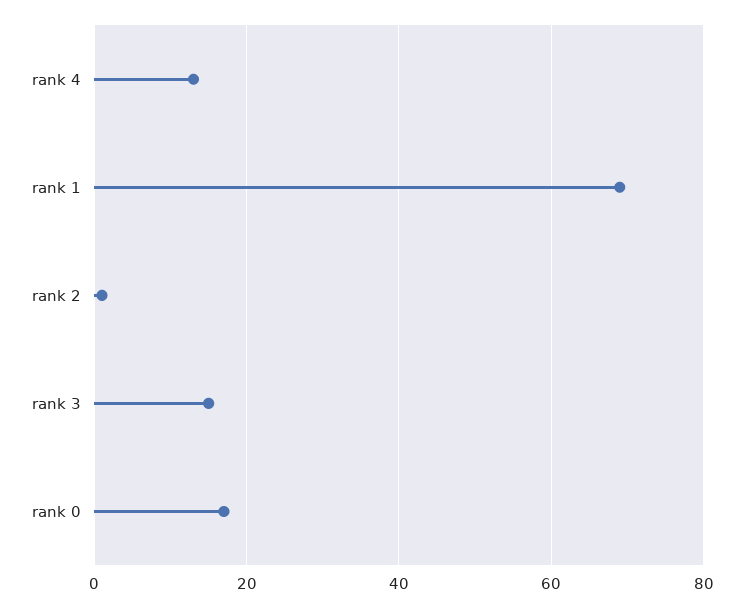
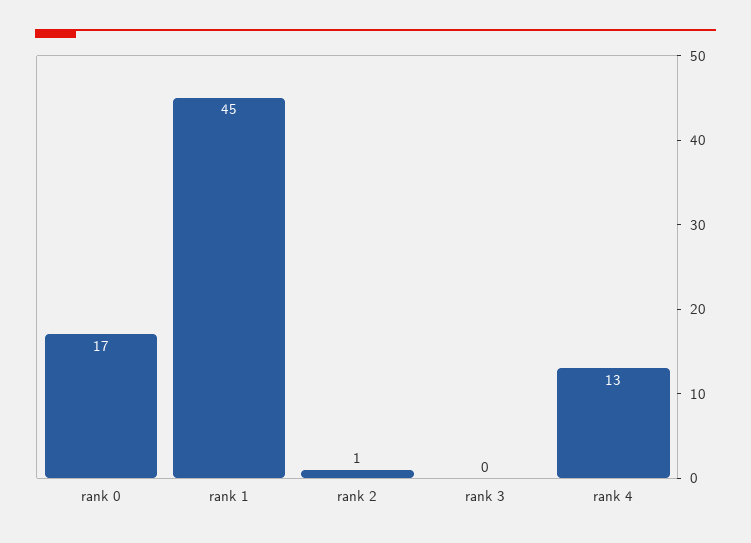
rank 1: 70 -> 45
rank 3: 15 -> 0

